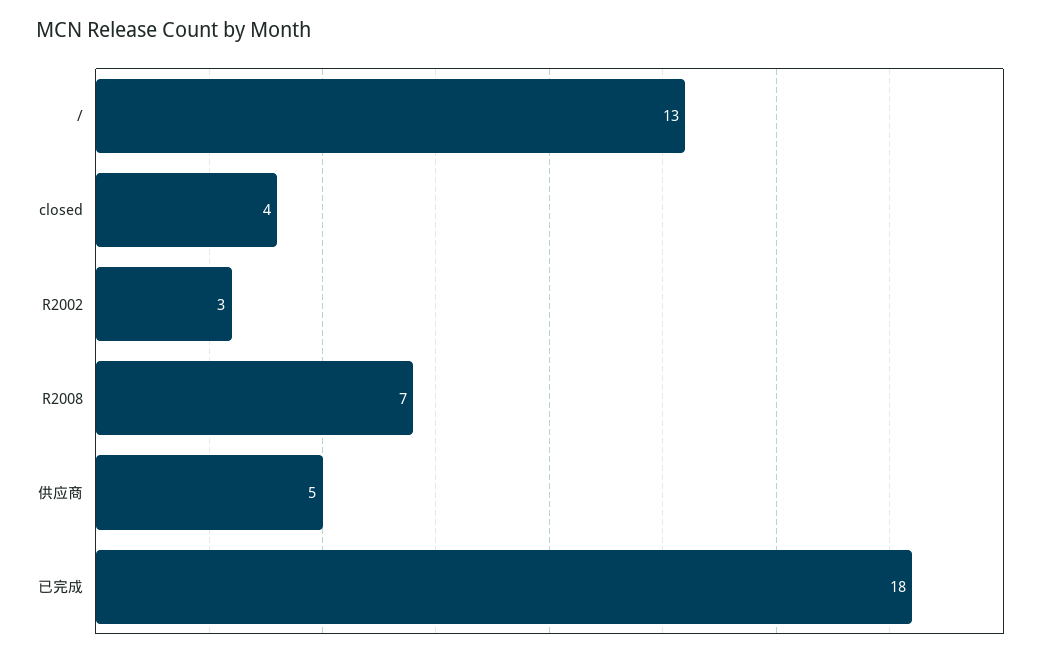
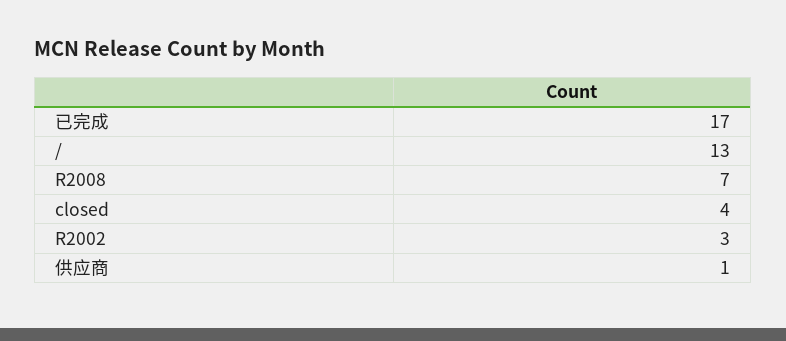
供应商: 5 -> 1
已完成: 18 -> 17

